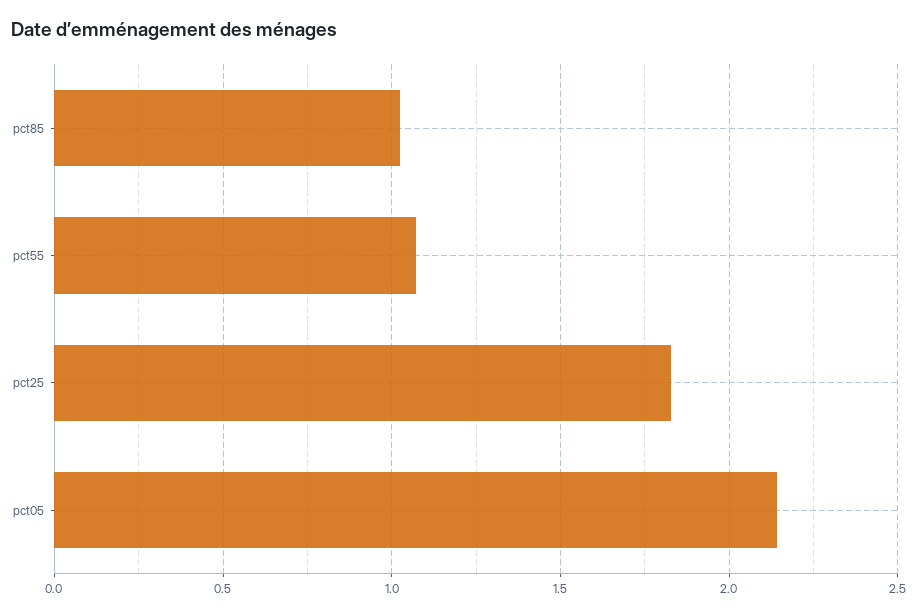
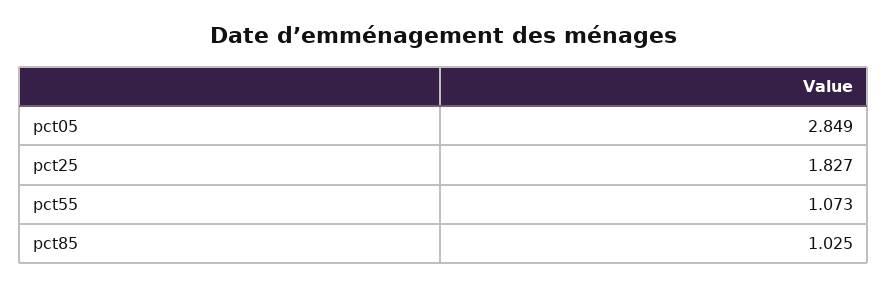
pct05: 2.15 -> 2.849

